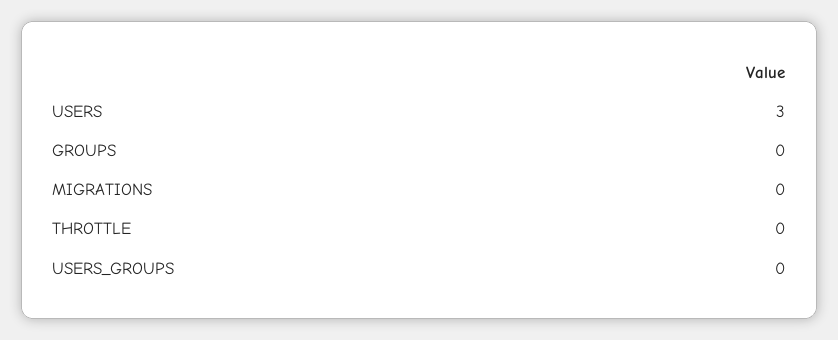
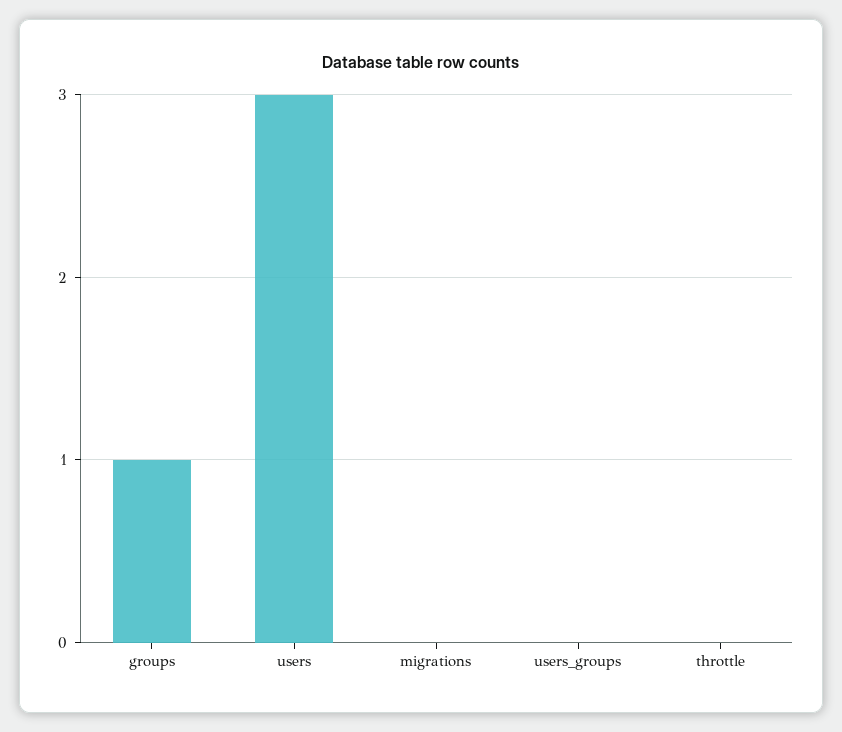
GROUPS: 0 -> 1

